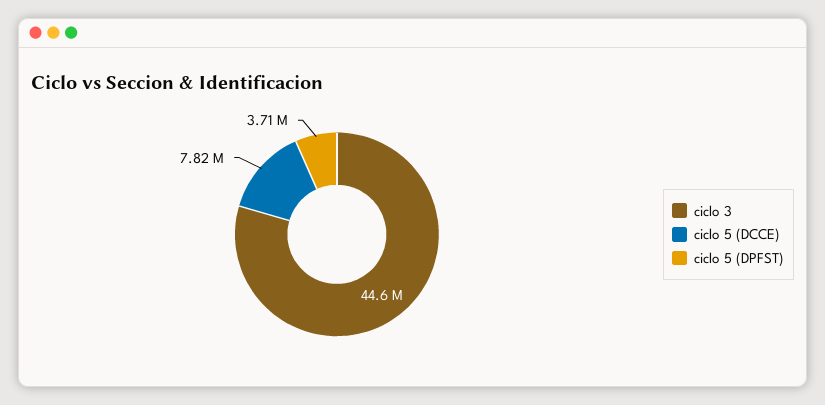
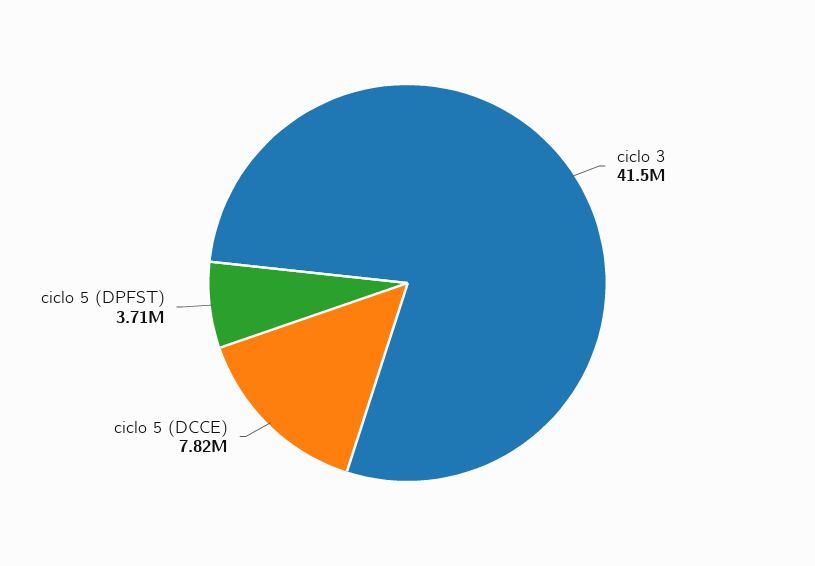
ciclo 3: 44600000 -> 41500000

